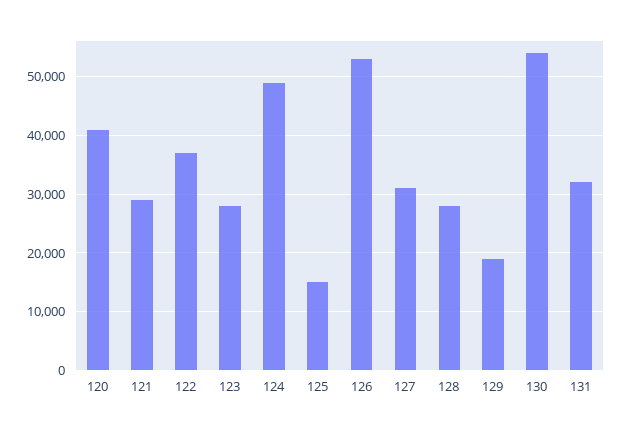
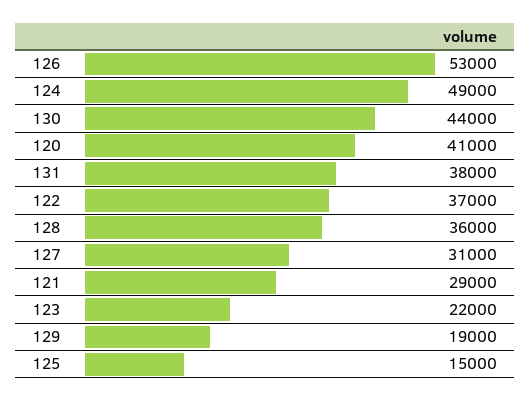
123: 28000 -> 22000
128: 28000 -> 36000
130: 54000 -> 44000
131: 32000 -> 38000

